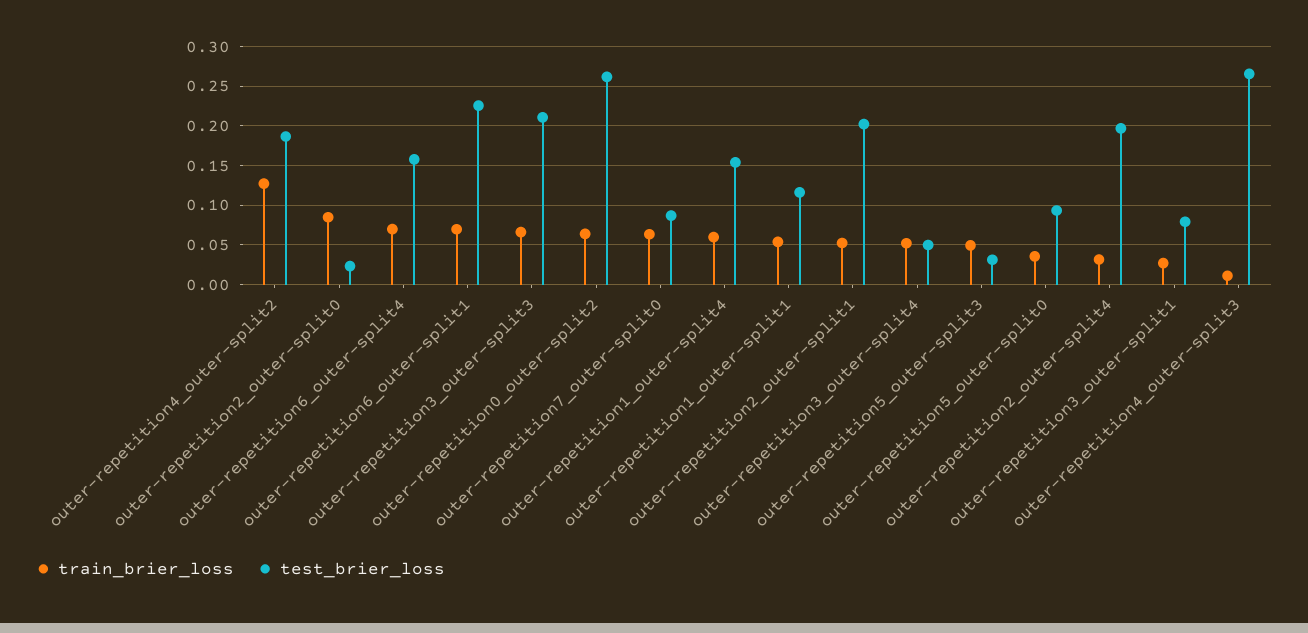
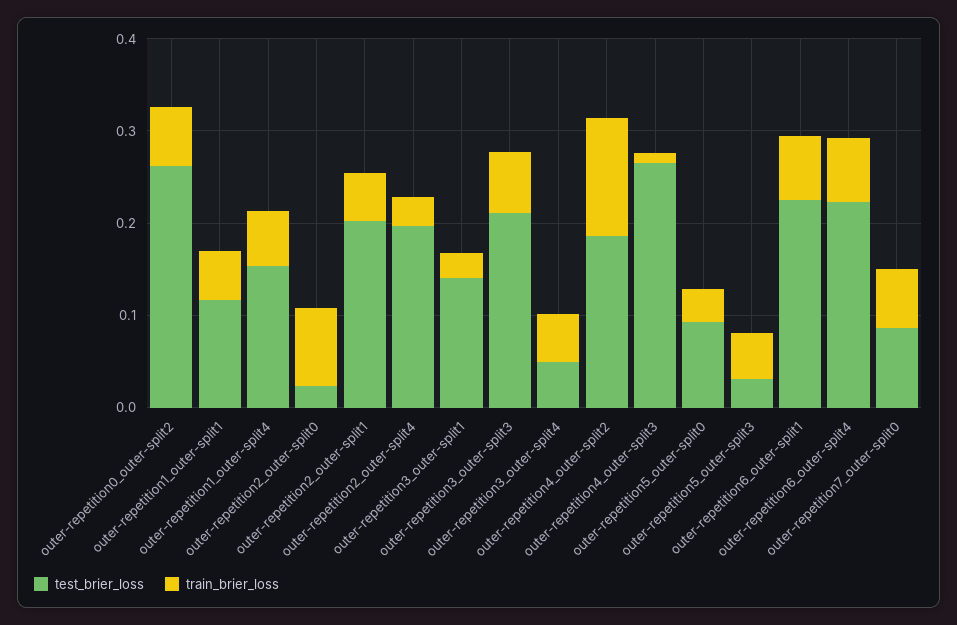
test_brier_loss, outer-repetition6_outer-split4: 0.16 -> 0.22
test_brier_loss, outer-repetition3_outer-split1: 0.08 -> 0.14

